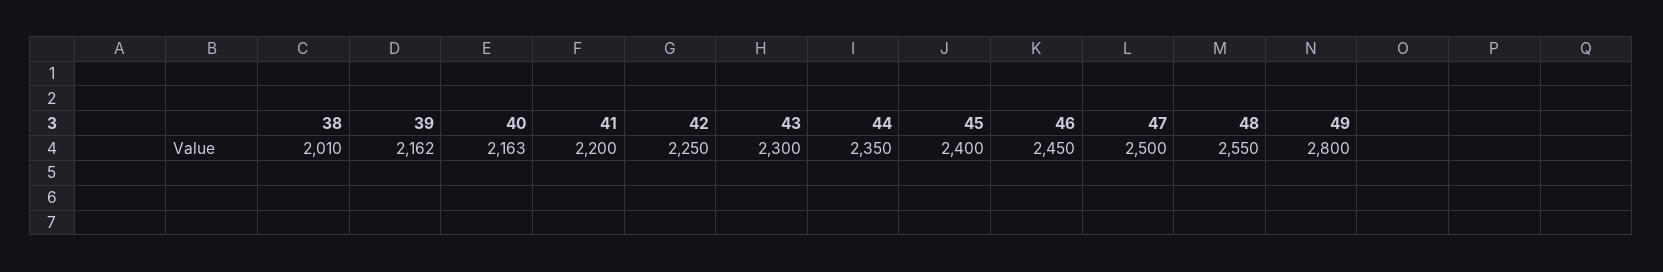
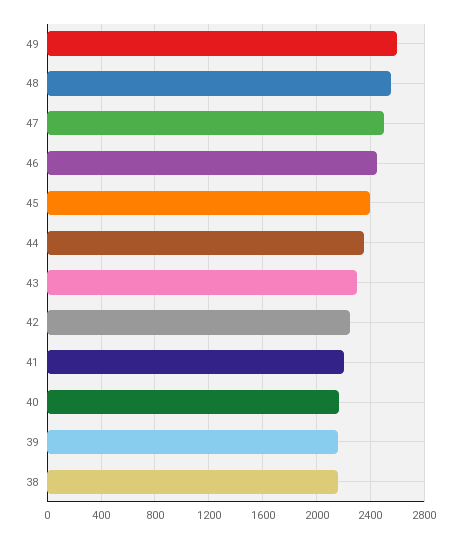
38: 2010 -> 2150
49: 2800 -> 2600

